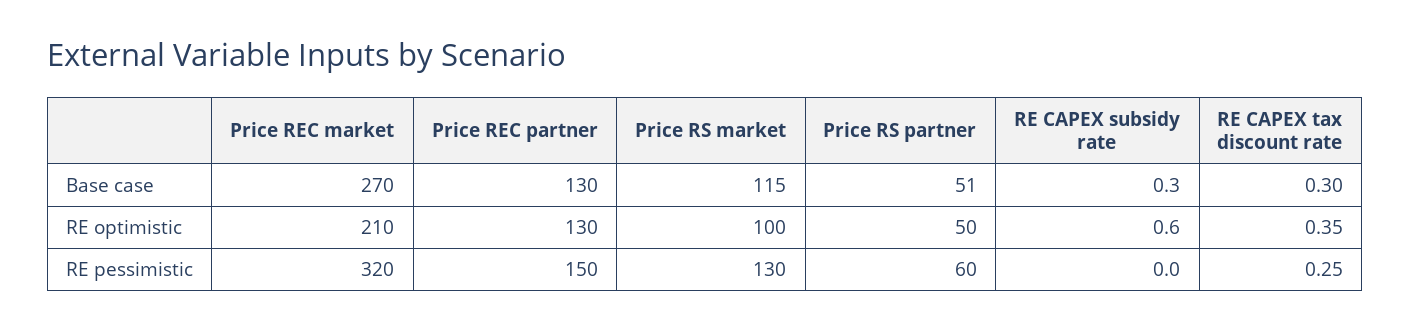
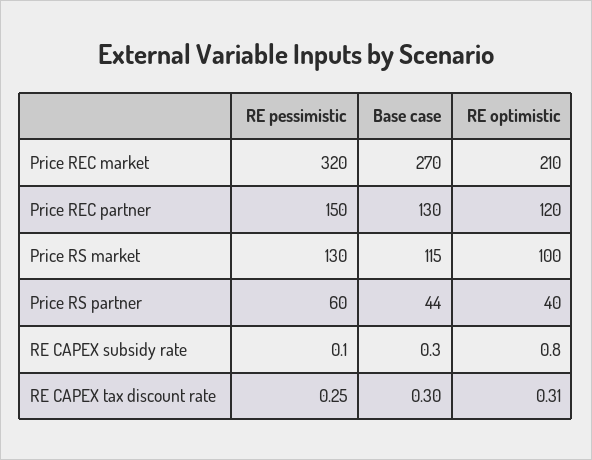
Price RS partner, Base case: 51 -> 44
Price REC partner, RE optimistic: 130 -> 120
Price RS partner, RE optimistic: 50 -> 40
RE CAPEX subsidy rate, RE optimistic: 0.6 -> 0.8
RE CAPEX tax discount rate, RE optimistic: 0.35 -> 0.31
RE CAPEX subsidy rate, RE pessimistic: 0 -> 0.1

